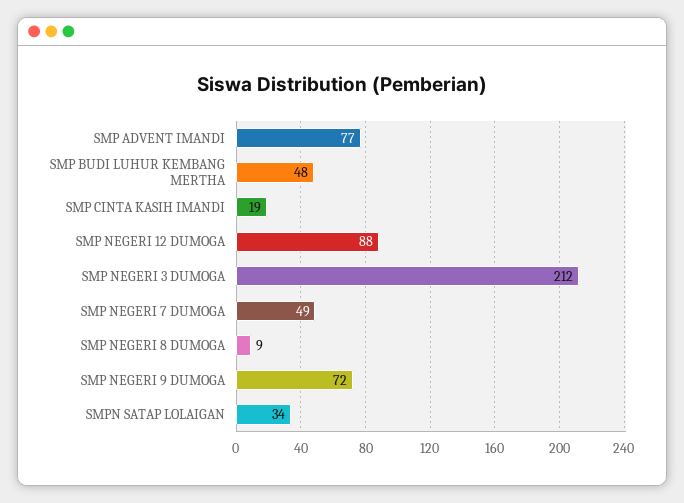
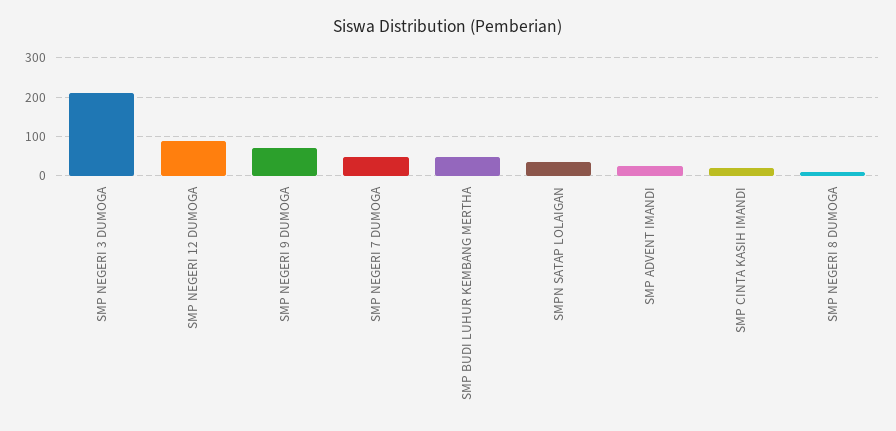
SMP ADVENT IMANDI: 77 -> 20

